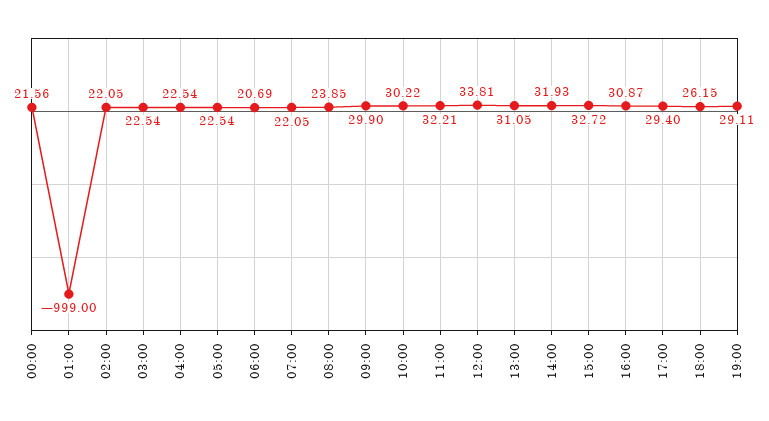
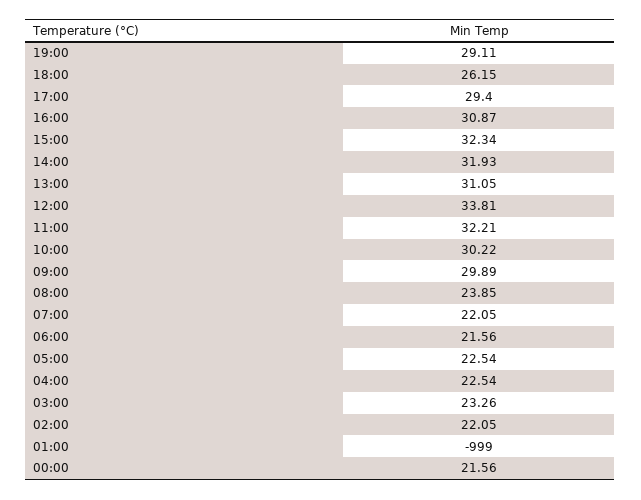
03:00: 22.54 -> 23.26
06:00: 20.69 -> 21.56
09:00: 29.9 -> 29.89
15:00: 32.72 -> 32.34

